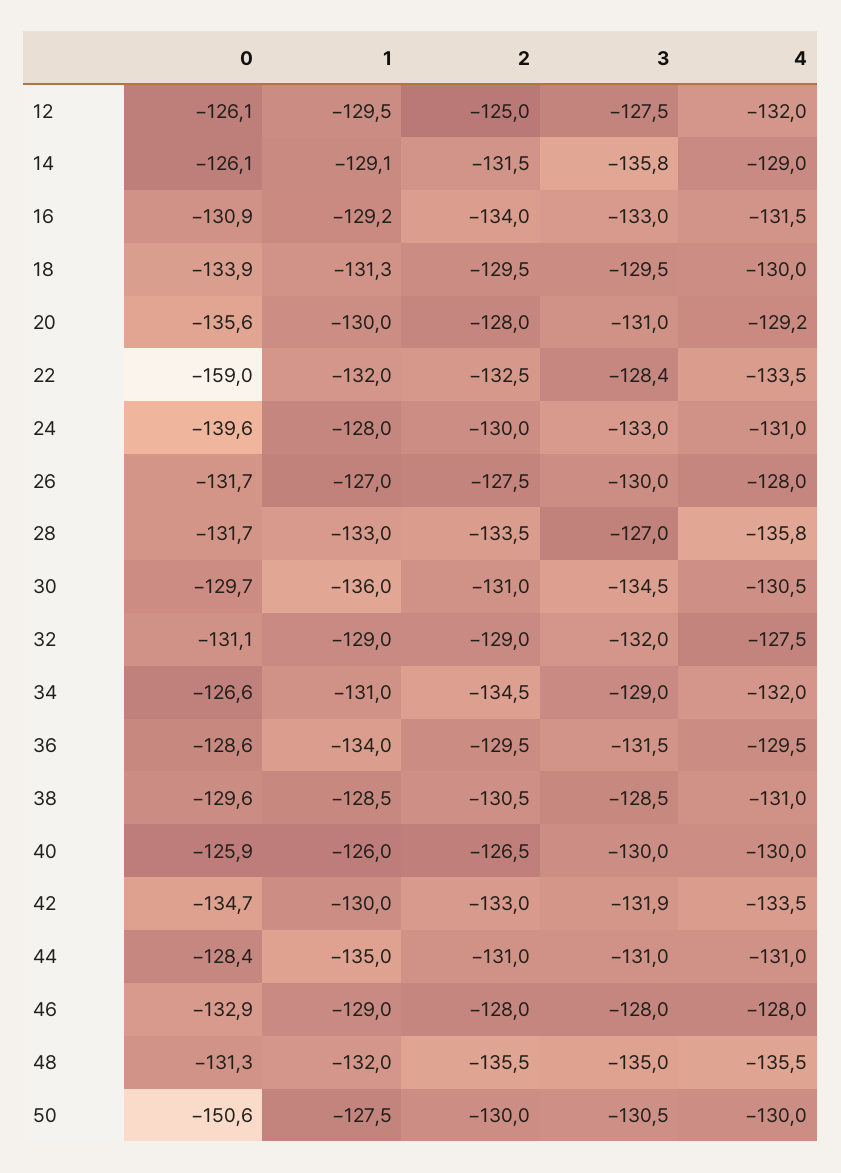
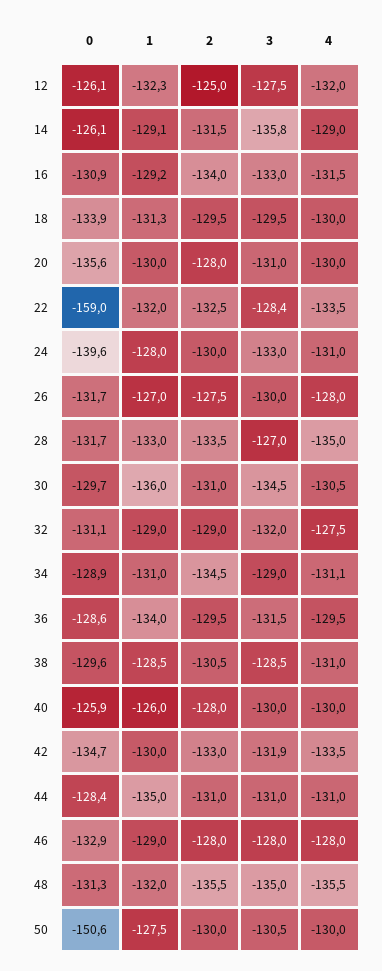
1, 12: -129.5 -> -132.3
4, 20: -129.2 -> -130
4, 28: -135.8 -> -135
0, 34: -126.6 -> -128.9
4, 34: -132 -> -131.1
2, 40: -126.5 -> -128

